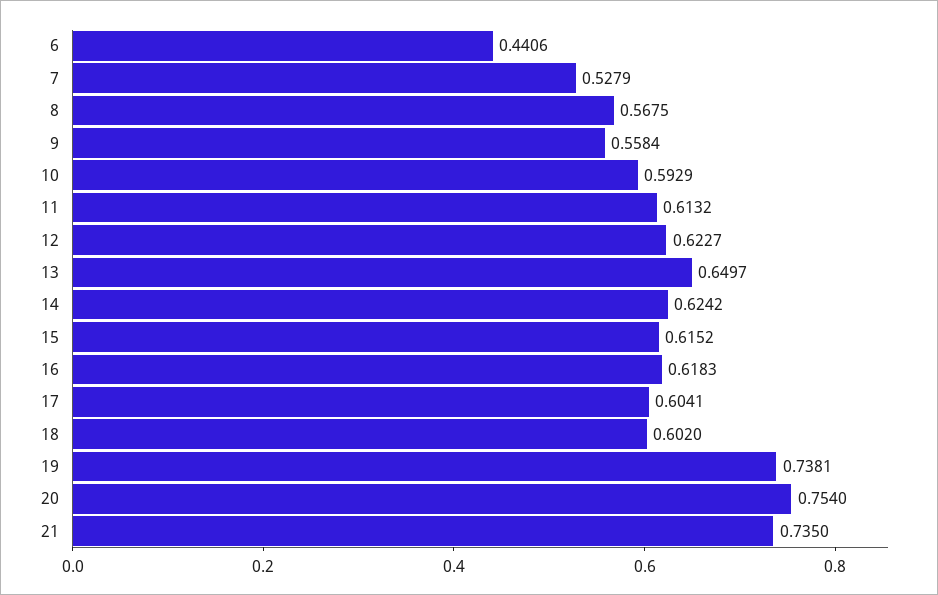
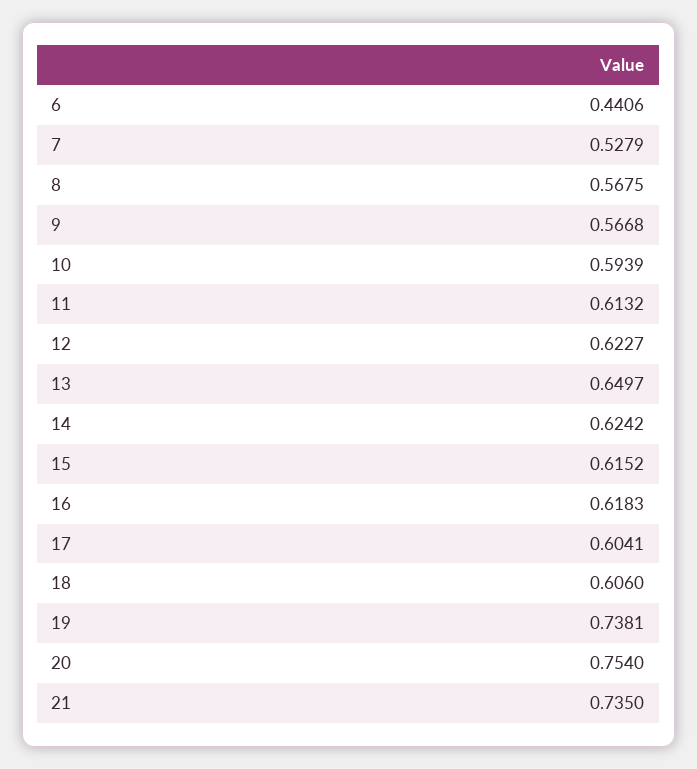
9: 0.5584 -> 0.5668
10: 0.5929 -> 0.5939
18: 0.602 -> 0.606

